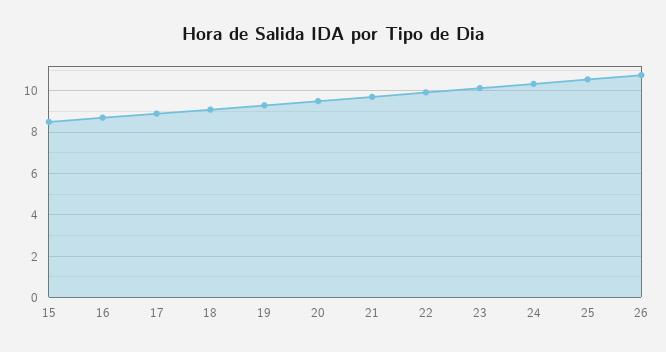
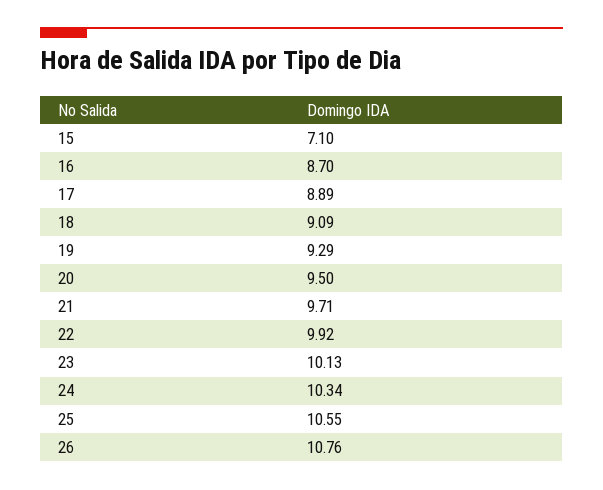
15: 8.5 -> 7.1

